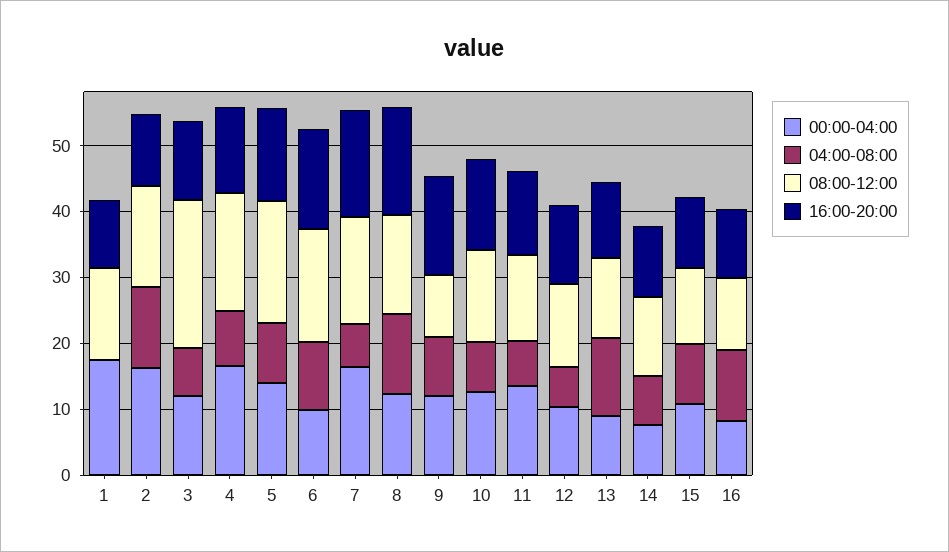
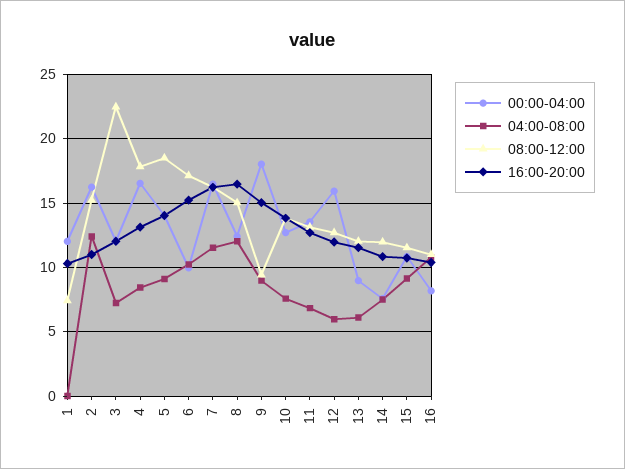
00:00-04:00, 1: 18 -> 12
08:00-12:00, 1: 14 -> 7.5
04:00-08:00, 7: 6 -> 11.5
00:00-04:00, 9: 12 -> 18
00:00-04:00, 12: 10 -> 16
04:00-08:00, 13: 12 -> 6

